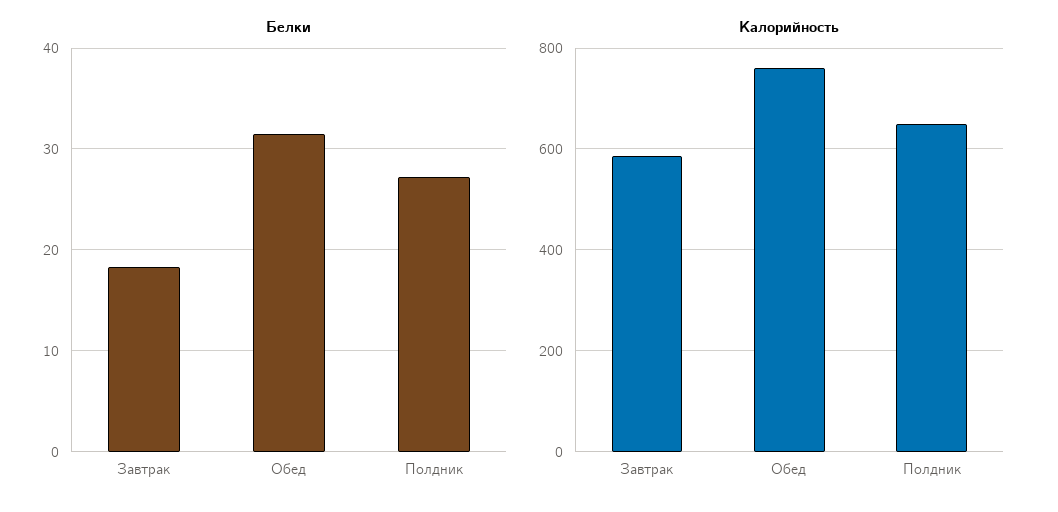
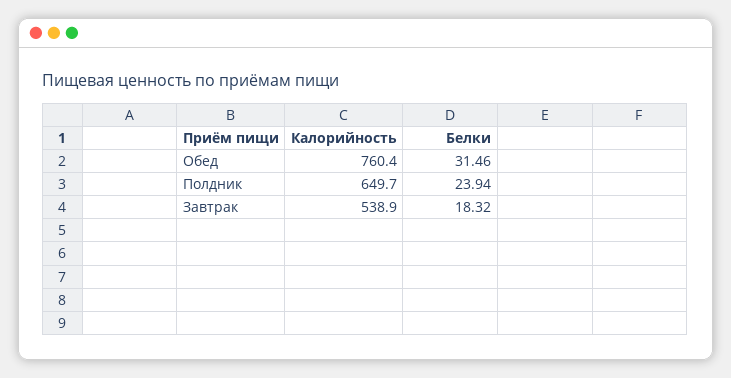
Белки, Полдник: 27 -> 23.94
Калорийность, Завтрак: 580 -> 538.9

